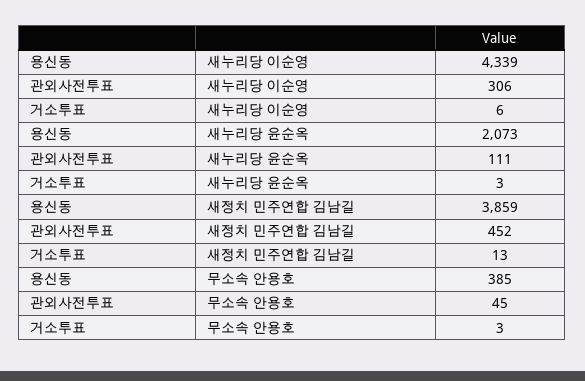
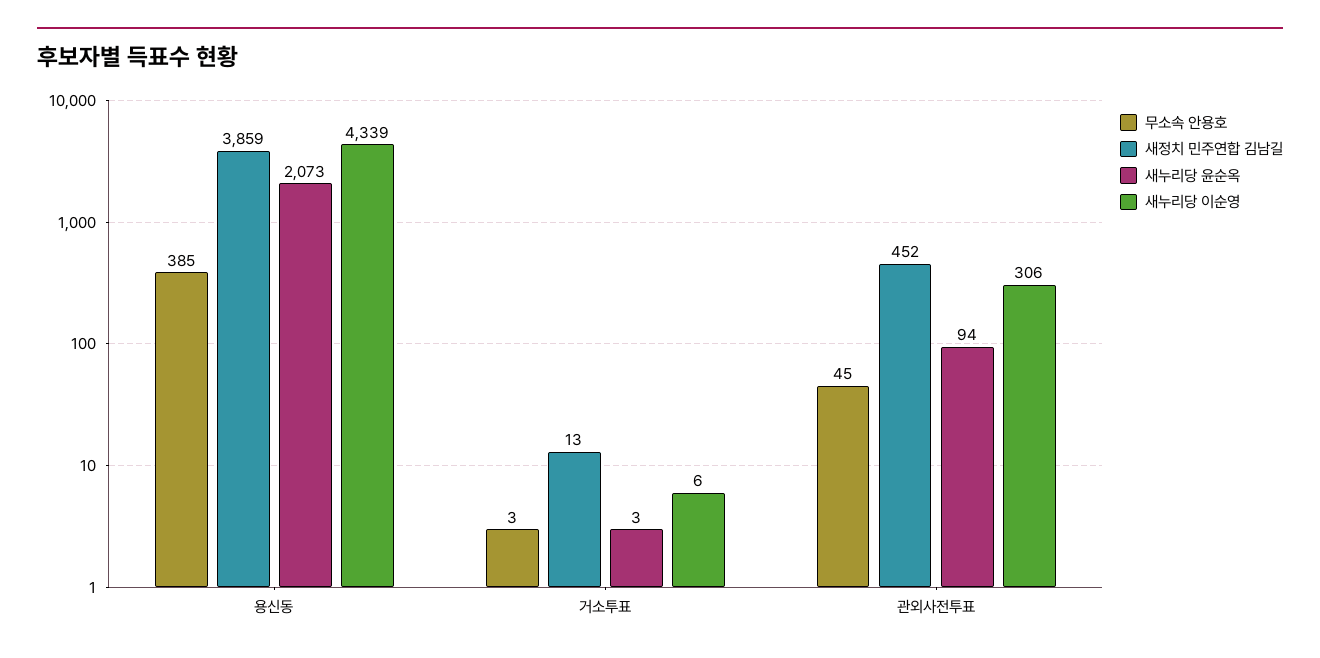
새누리당 윤순옥, 관외사전투표: 111 -> 94

